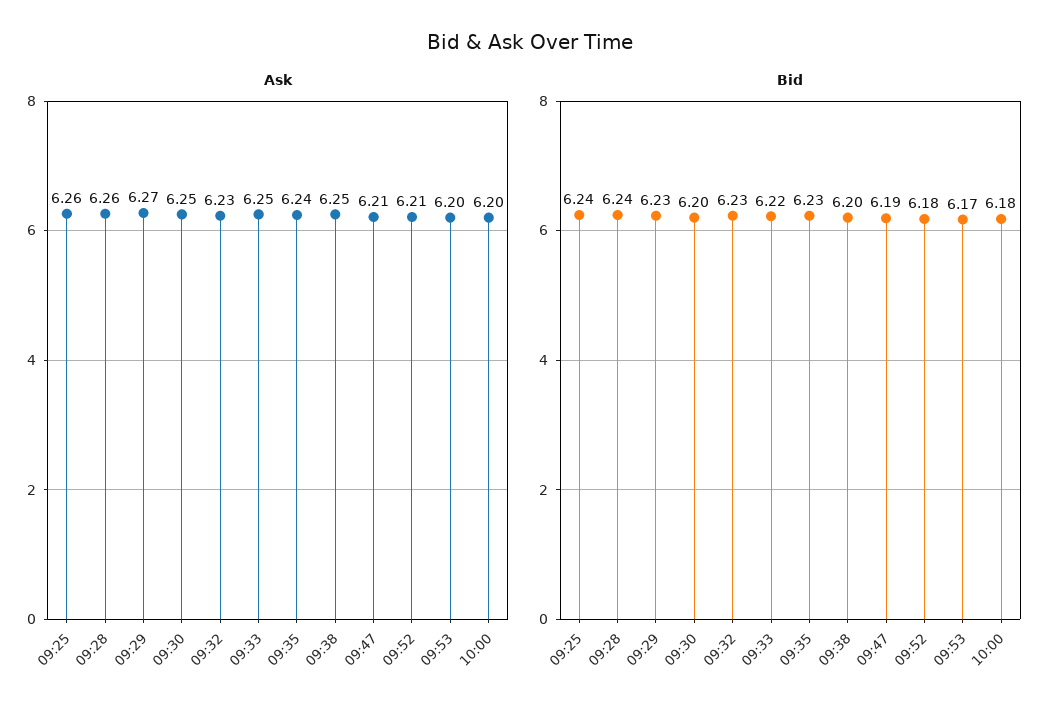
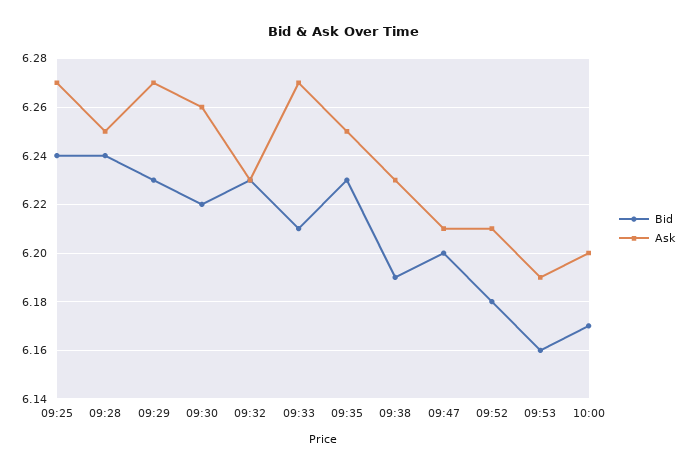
Ask, 09:25: 6.26 -> 6.27
Ask, 09:28: 6.26 -> 6.25
Ask, 09:30: 6.25 -> 6.26
Ask, 09:33: 6.25 -> 6.27
Ask, 09:35: 6.24 -> 6.25
Ask, 09:38: 6.25 -> 6.23
Ask, 09:53: 6.2 -> 6.19
Bid, 09:30: 6.2 -> 6.22
Bid, 09:33: 6.22 -> 6.21
Bid, 09:38: 6.2 -> 6.19
Bid, 09:47: 6.19 -> 6.2
Bid, 09:53: 6.17 -> 6.16
Bid, 10:00: 6.18 -> 6.17

